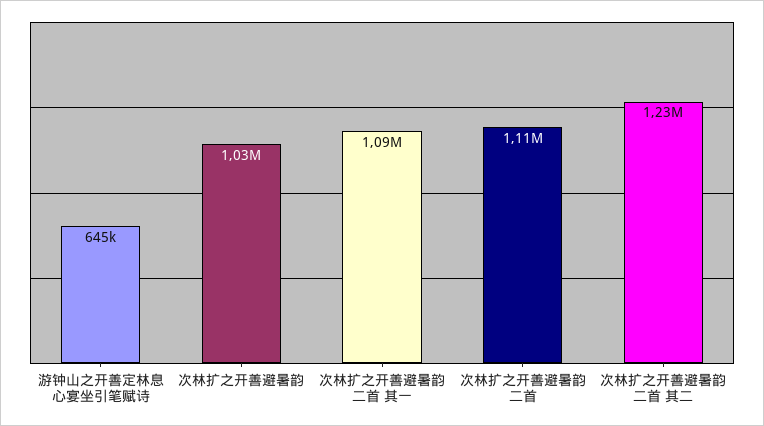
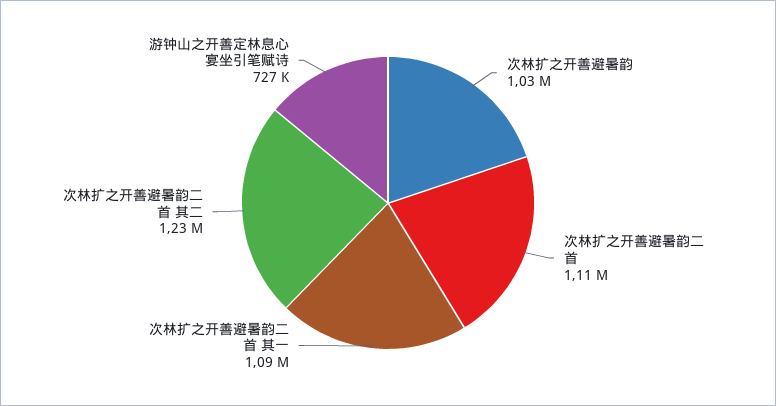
游钟山之开善定林息心宴坐引笔赋诗: 645000 -> 727000

